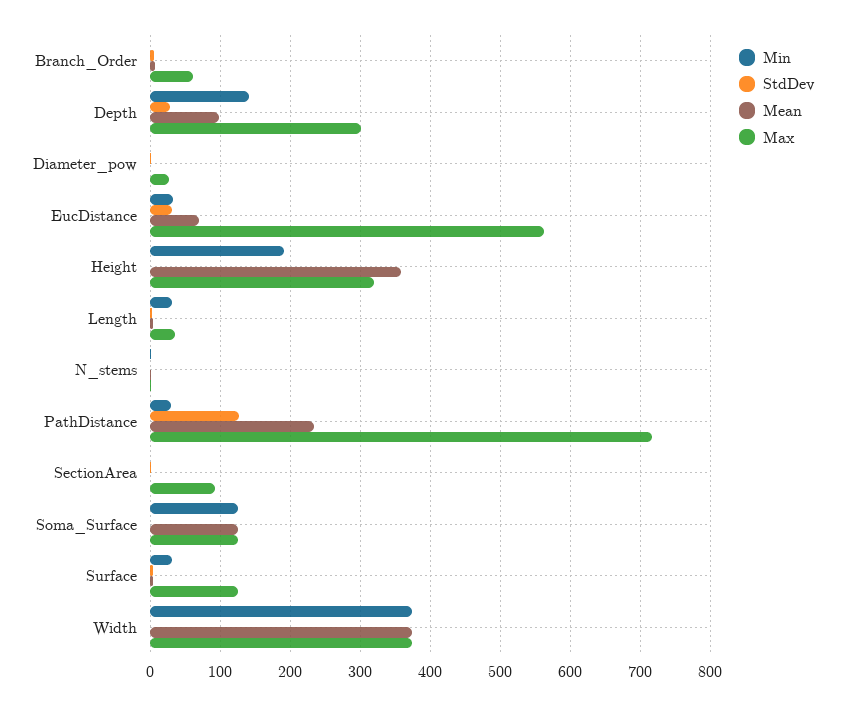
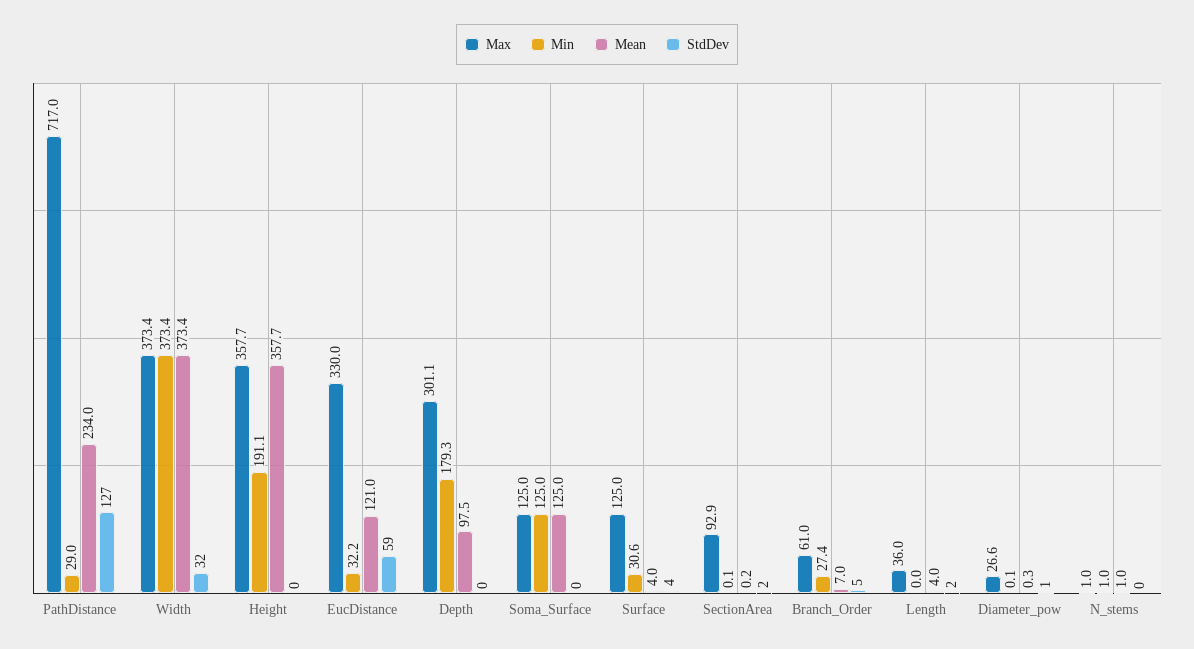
Min, Branch_Order: 0 -> 27.4
Min, Depth: 140 -> 179.3
StdDev, Depth: 30 -> 0
StdDev, EucDistance: 30 -> 59
Mean, EucDistance: 70 -> 121
Max, EucDistance: 560 -> 330
Max, Height: 320 -> 357.7
Min, Length: 30 -> 0
StdDev, Width: 0 -> 32

